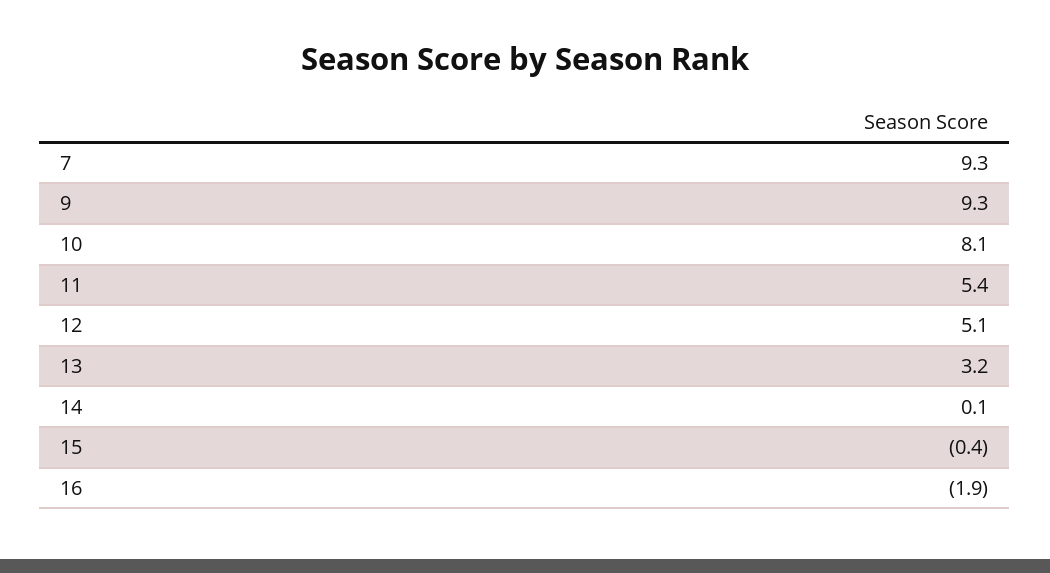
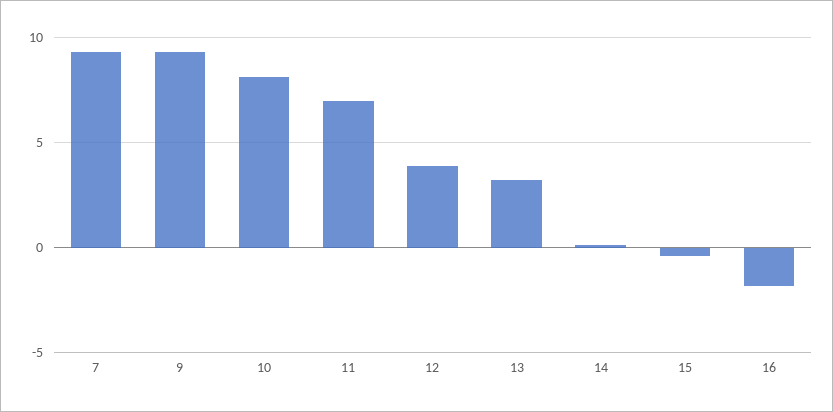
11: 5.4 -> 7
12: 5.1 -> 4

